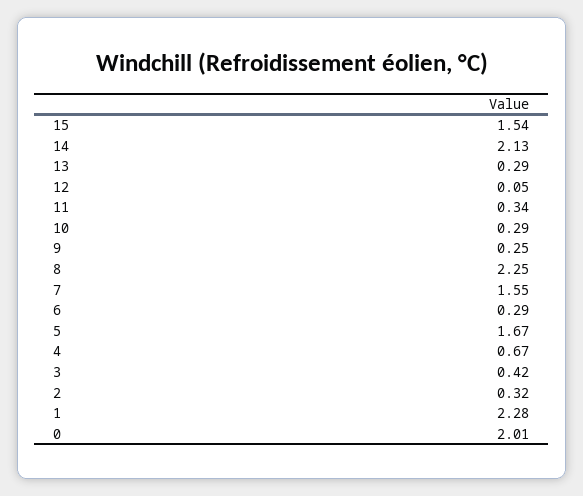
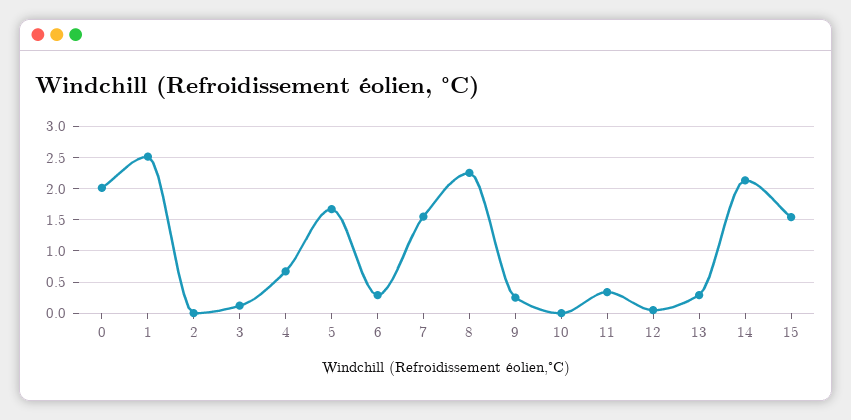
10: 0.29 -> 0
3: 0.42 -> 0.1
2: 0.32 -> 0
1: 2.28 -> 2.5

